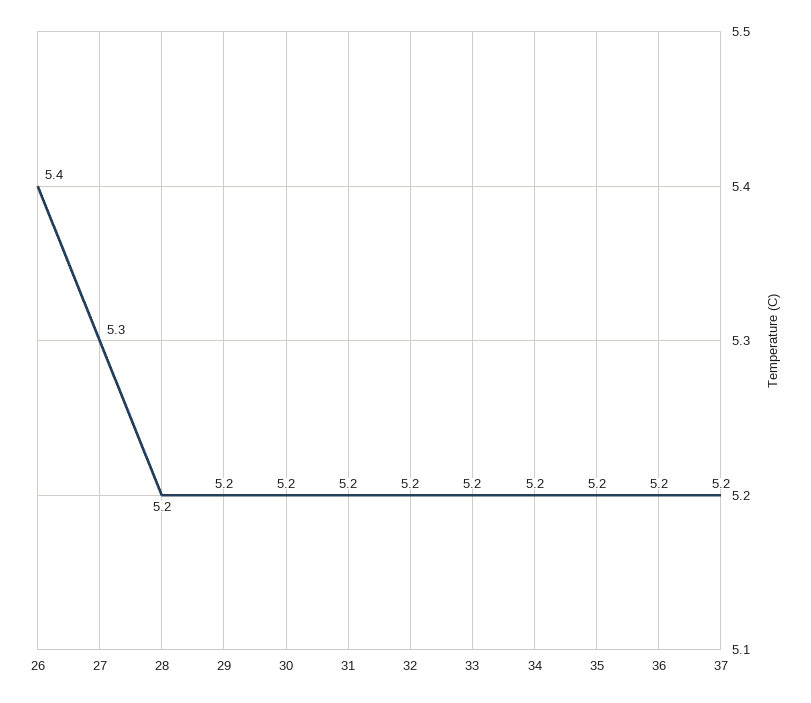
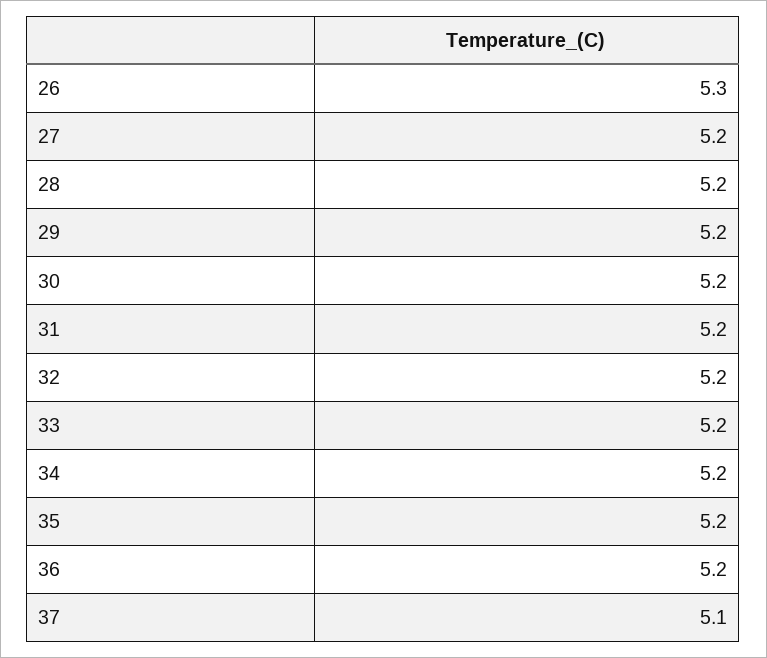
26: 5.4 -> 5.3
27: 5.3 -> 5.2
37: 5.2 -> 5.1

